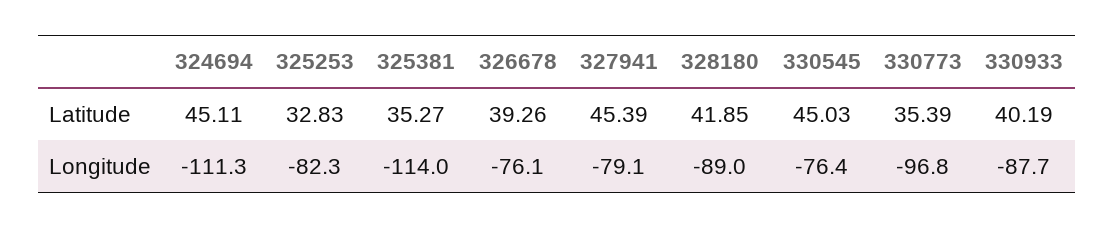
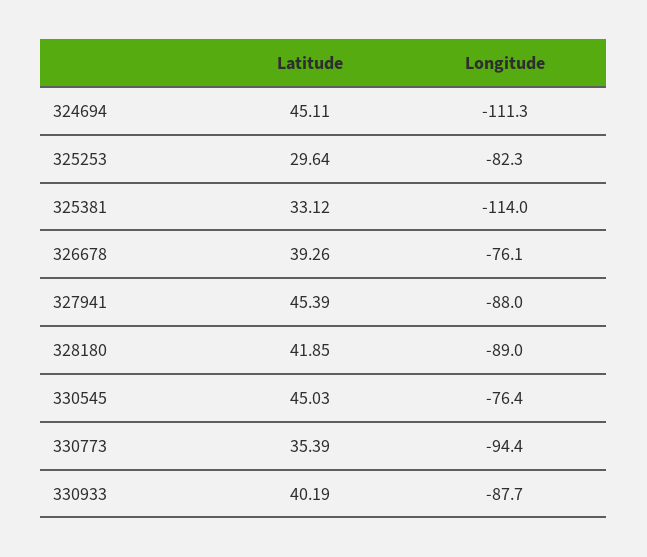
325253, Latitude: 32.83 -> 29.64
325381, Latitude: 35.27 -> 33.12
327941, Longitude: -79.1 -> -88
330773, Longitude: -96.8 -> -94.4

